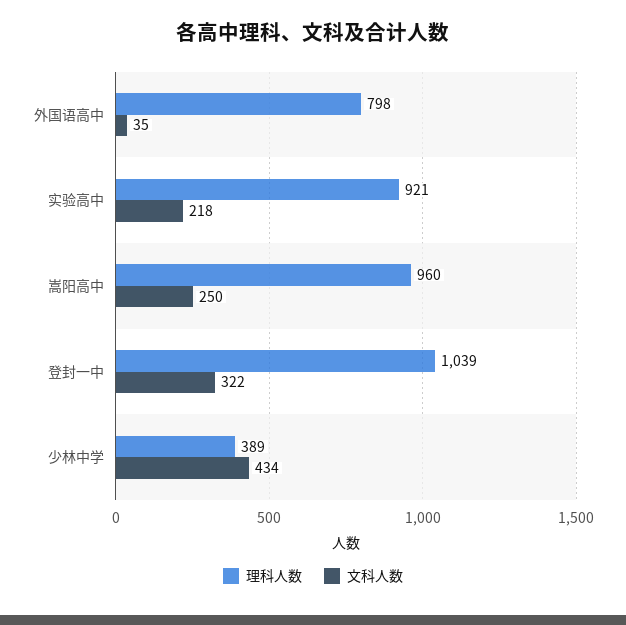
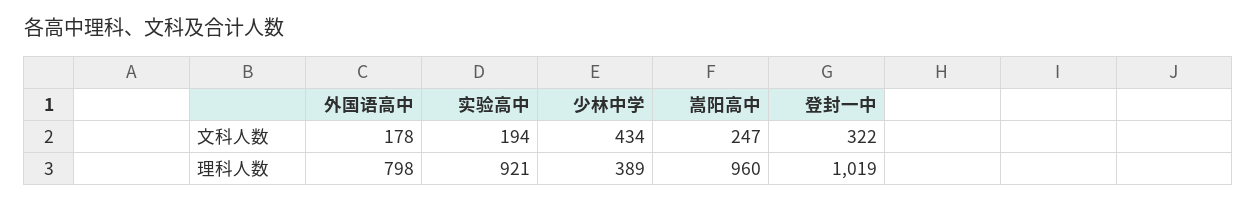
文科人数, 外国语高中: 35 -> 178
文科人数, 实验高中: 218 -> 194
文科人数, 嵩阳高中: 250 -> 247
理科人数, 登封一中: 1039 -> 1019

